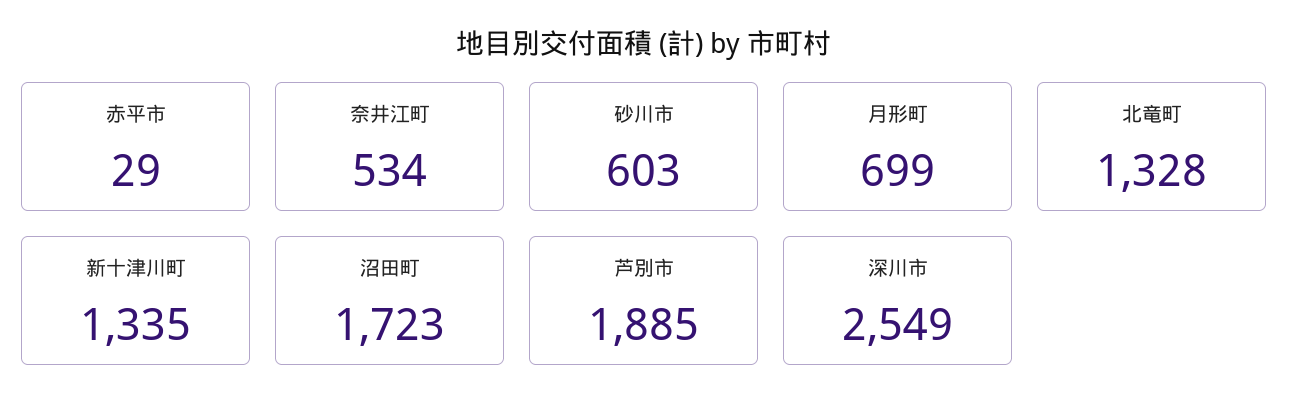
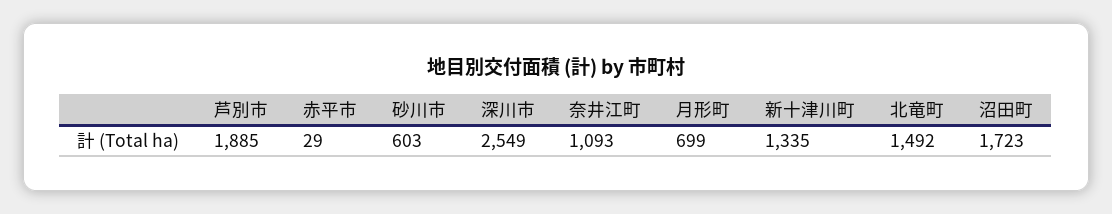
奈井江町: 534 -> 1093
北竜町: 1328 -> 1492

